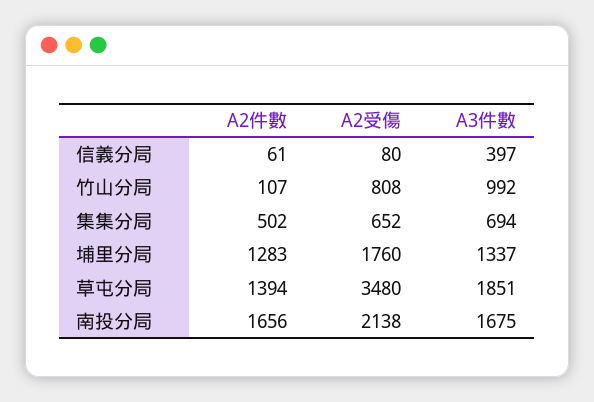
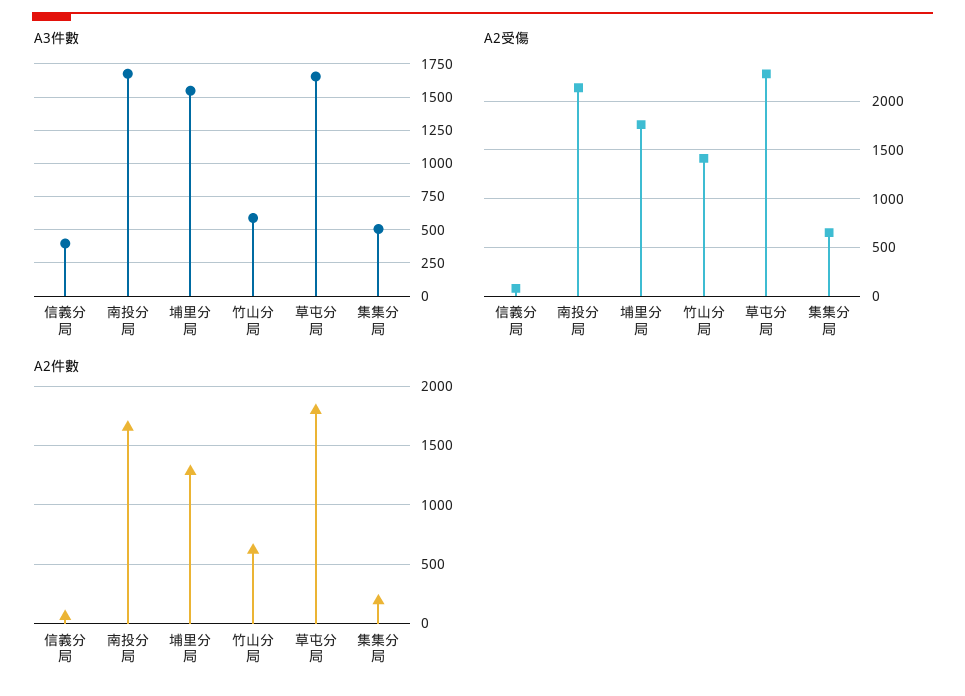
A2件數, 竹山分局: 107 -> 600
A2受傷, 竹山分局: 808 -> 1400
A3件數, 竹山分局: 992 -> 600
A2件數, 集集分局: 502 -> 200
A3件數, 集集分局: 694 -> 500
A3件數, 埔里分局: 1337 -> 1550
A2件數, 草屯分局: 1394 -> 1800
A2受傷, 草屯分局: 3480 -> 2300
A3件數, 草屯分局: 1851 -> 1650

